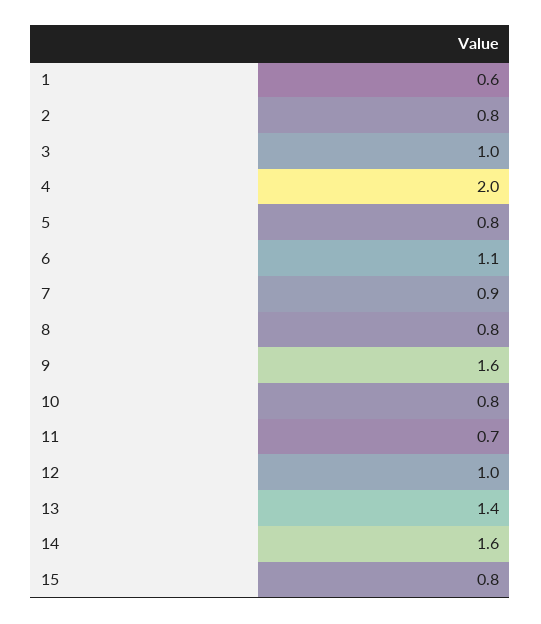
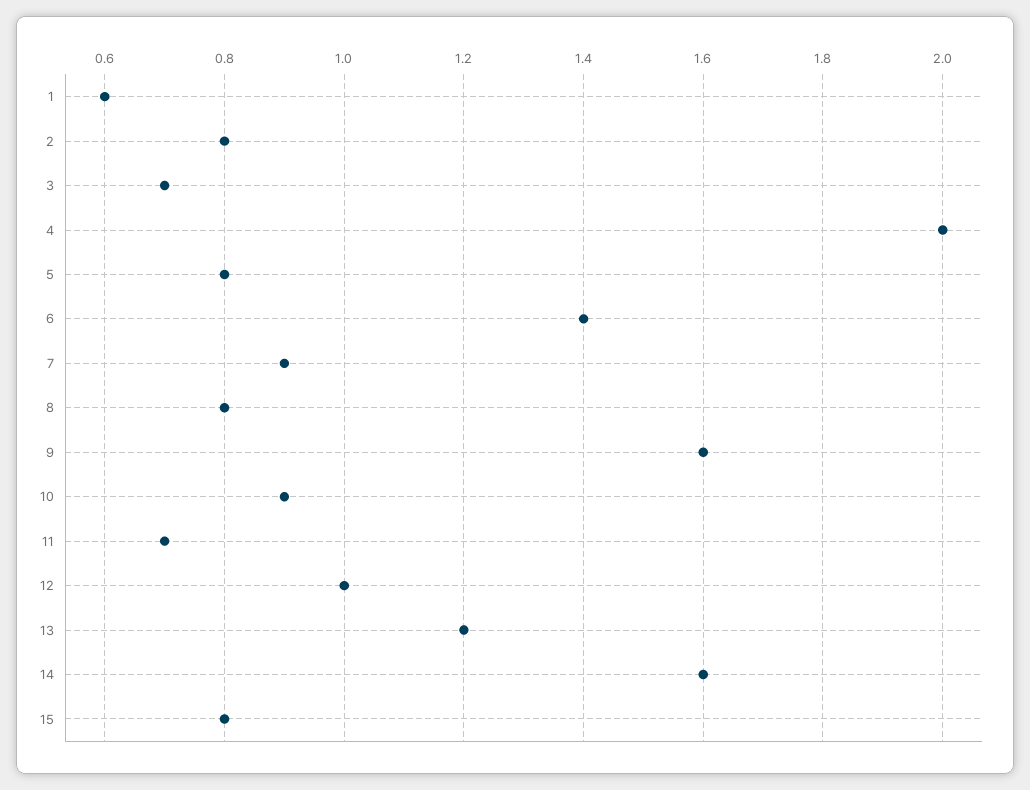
3: 1 -> 0.7
6: 1.1 -> 1.4
10: 0.8 -> 0.9
13: 1.4 -> 1.2

